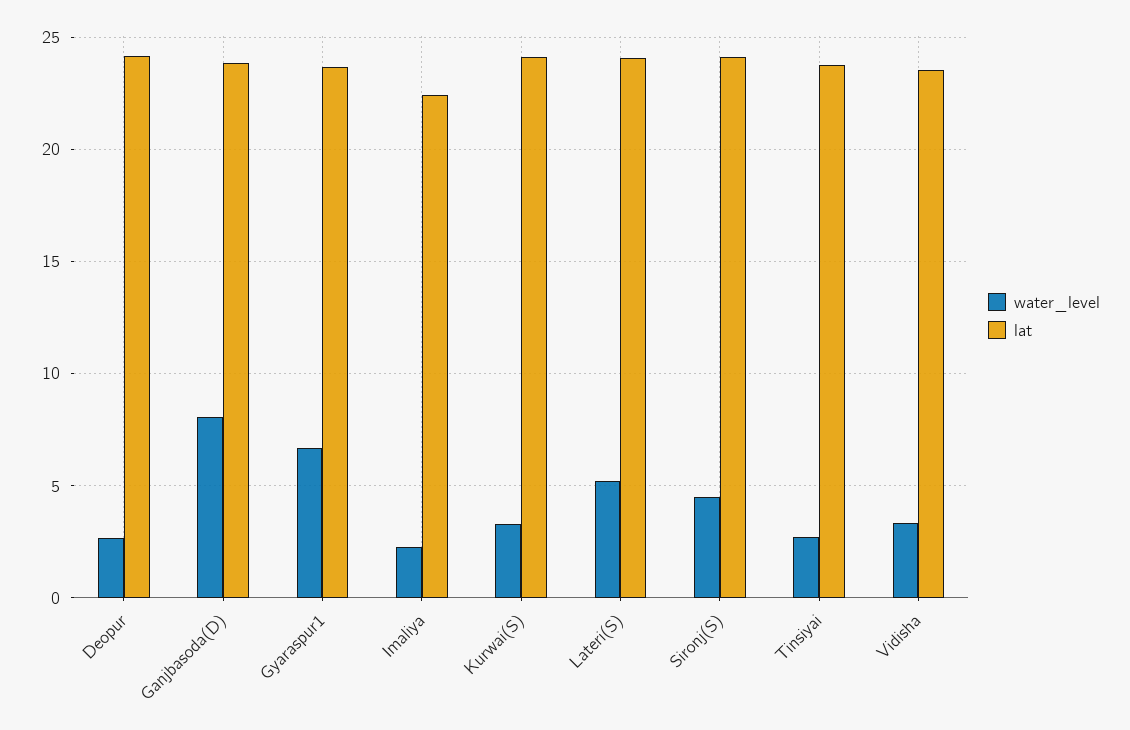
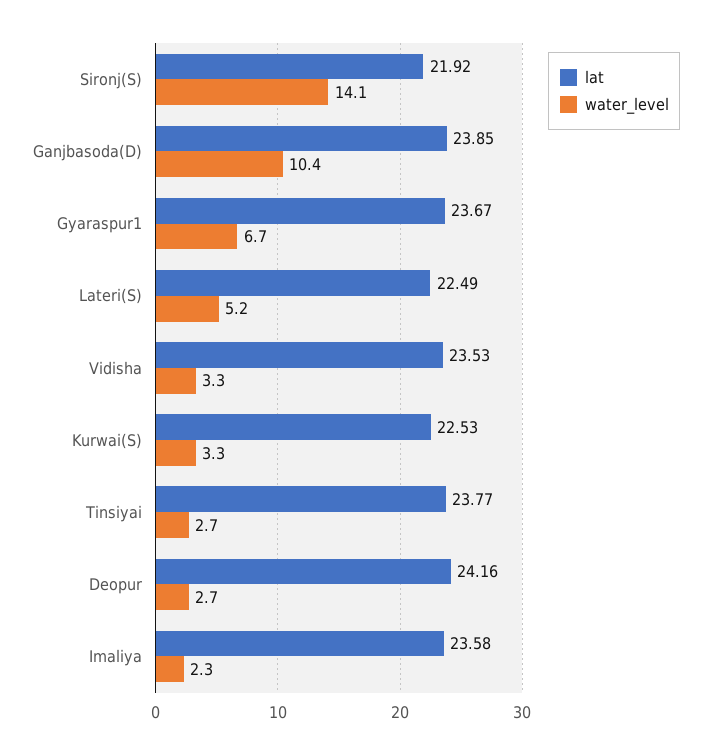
water_level, Ganjbasoda(D): 8 -> 10.4
lat, Imaliya: 22.5 -> 23.58
lat, Kurwai(S): 24 -> 22.53
lat, Lateri(S): 24 -> 22.49
water_level, Sironj(S): 4.5 -> 14.1
lat, Sironj(S): 24 -> 21.92

